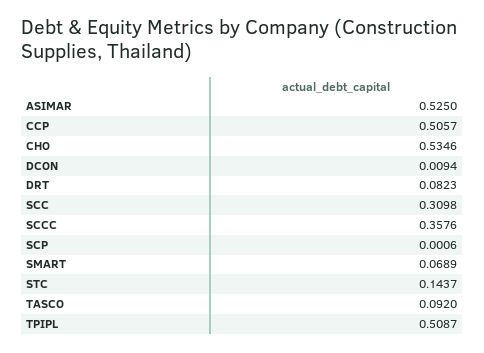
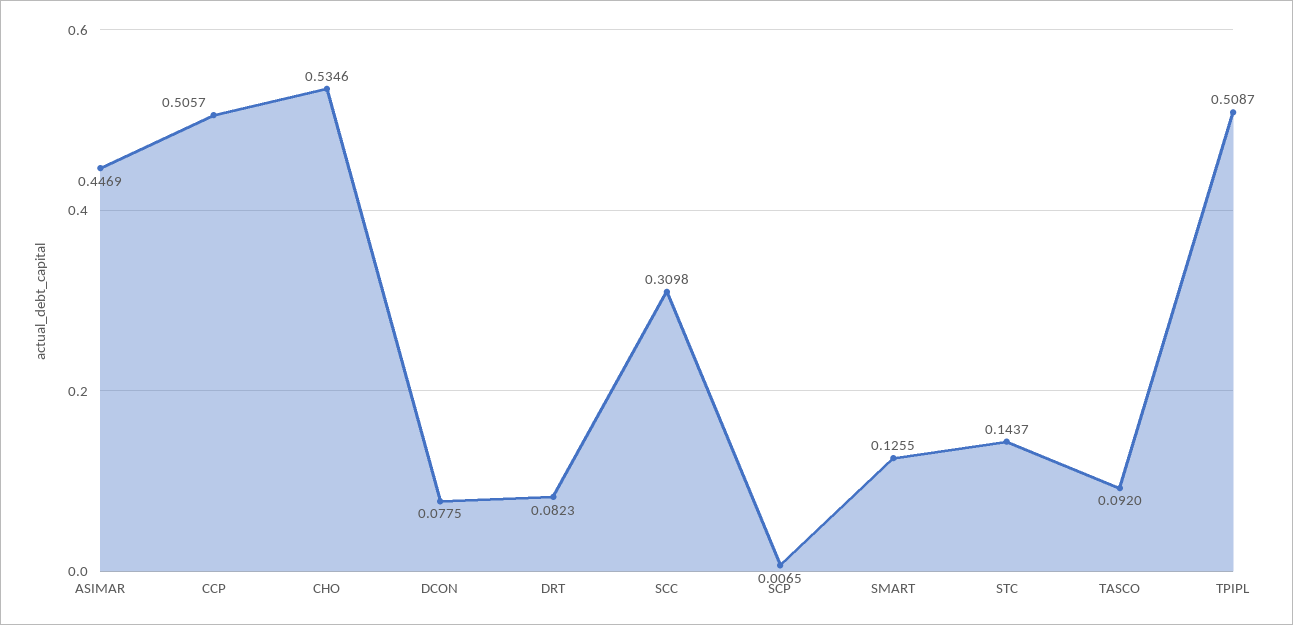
ASIMAR: 0.525 -> 0.4469
DCON: 0.0094 -> 0.0775
SCCC: 0.3576 -> none
SCP: 0.0006 -> 0.0065
SMART: 0.0689 -> 0.1255

